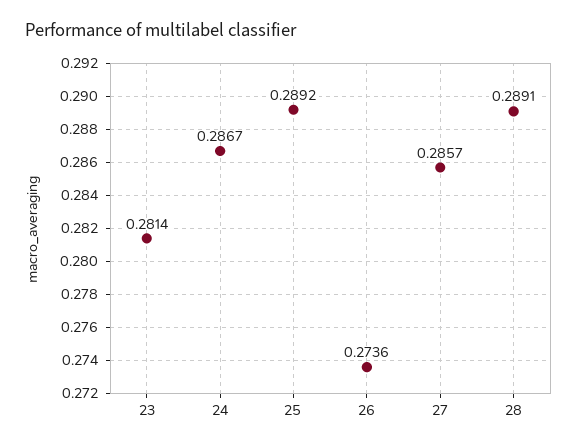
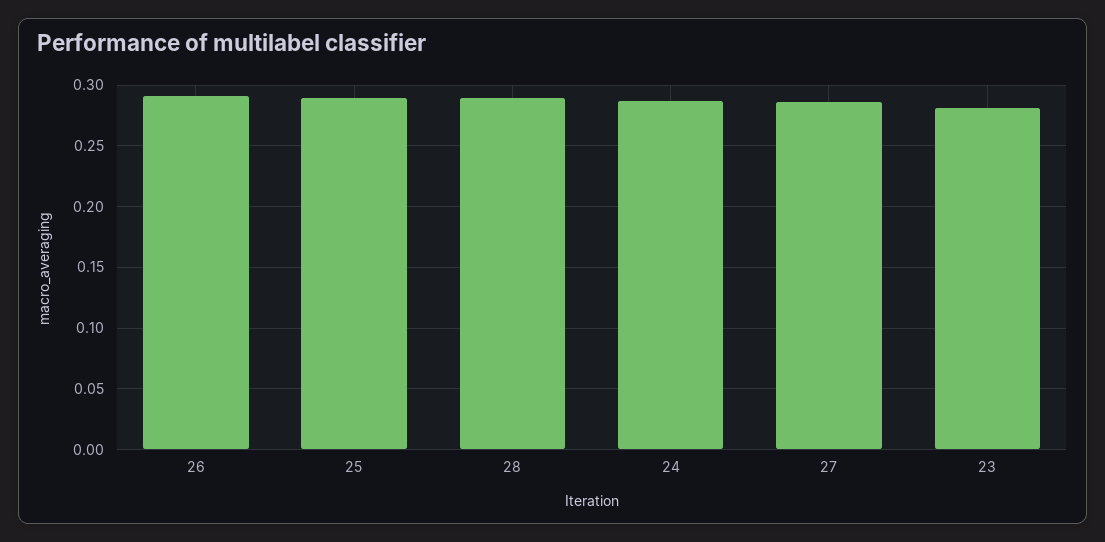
26: 0.2736 -> 0.29

